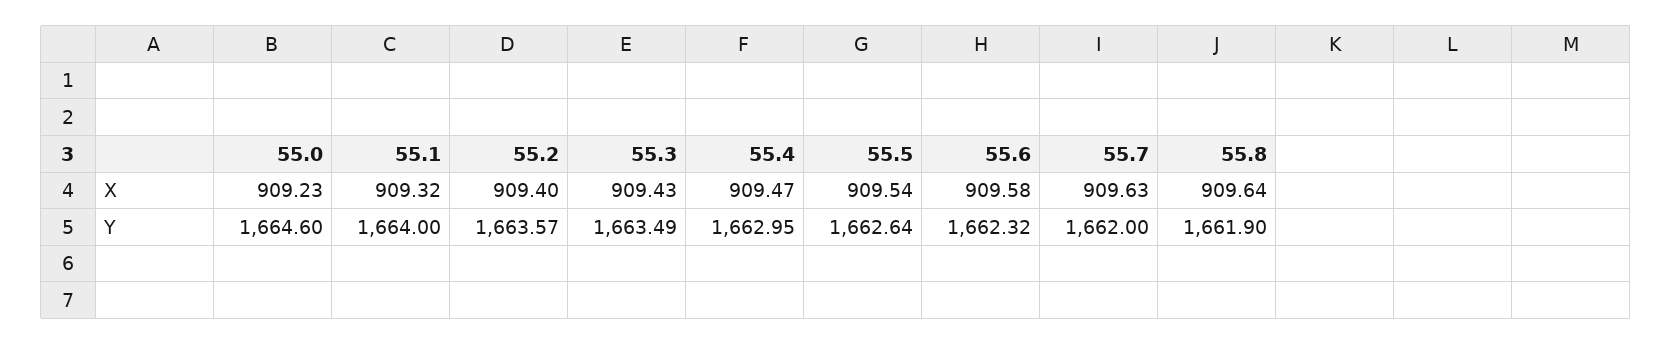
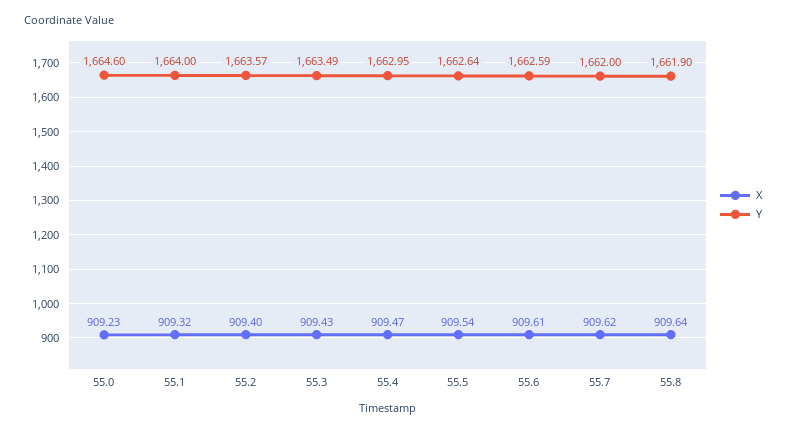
X, 55.6: 909.58 -> 909.61
X, 55.7: 909.63 -> 909.62
Y, 55.6: 1662.32 -> 1662.59

